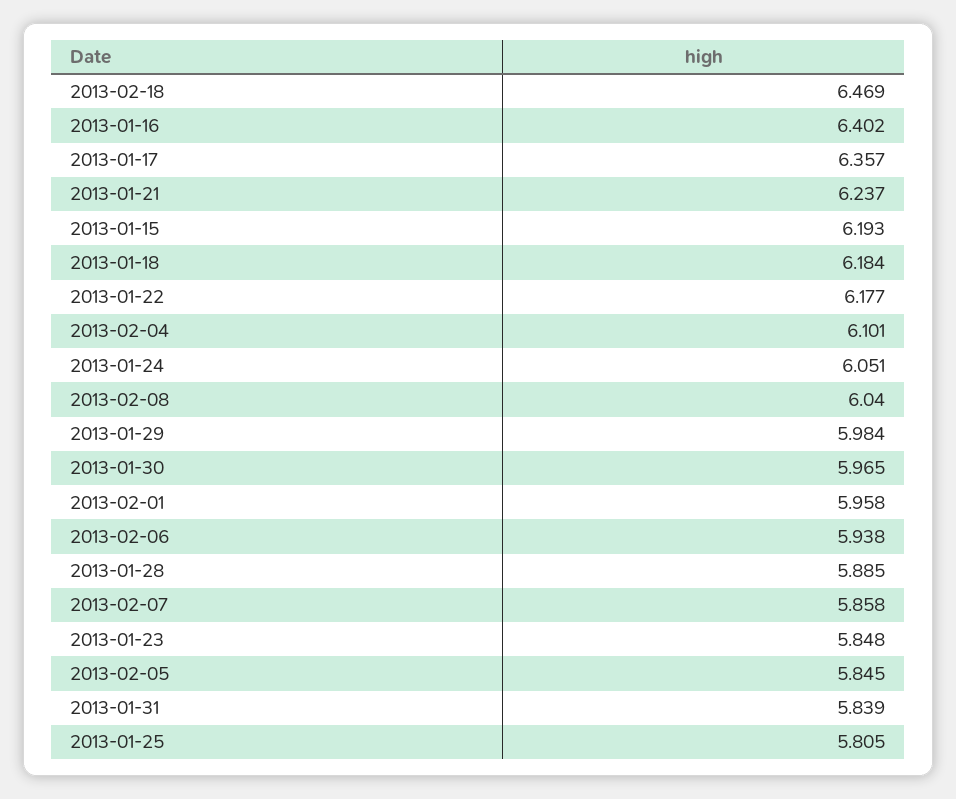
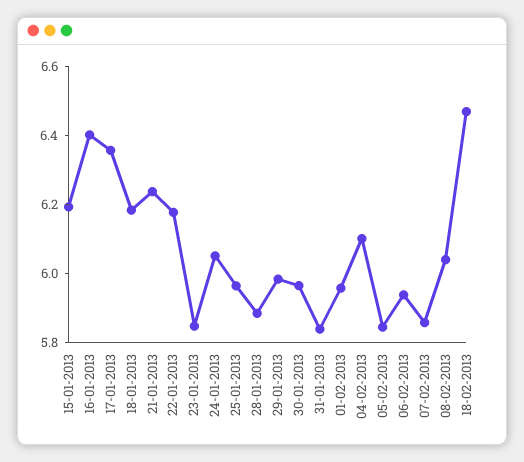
2013-01-25: 5.805 -> 5.95

